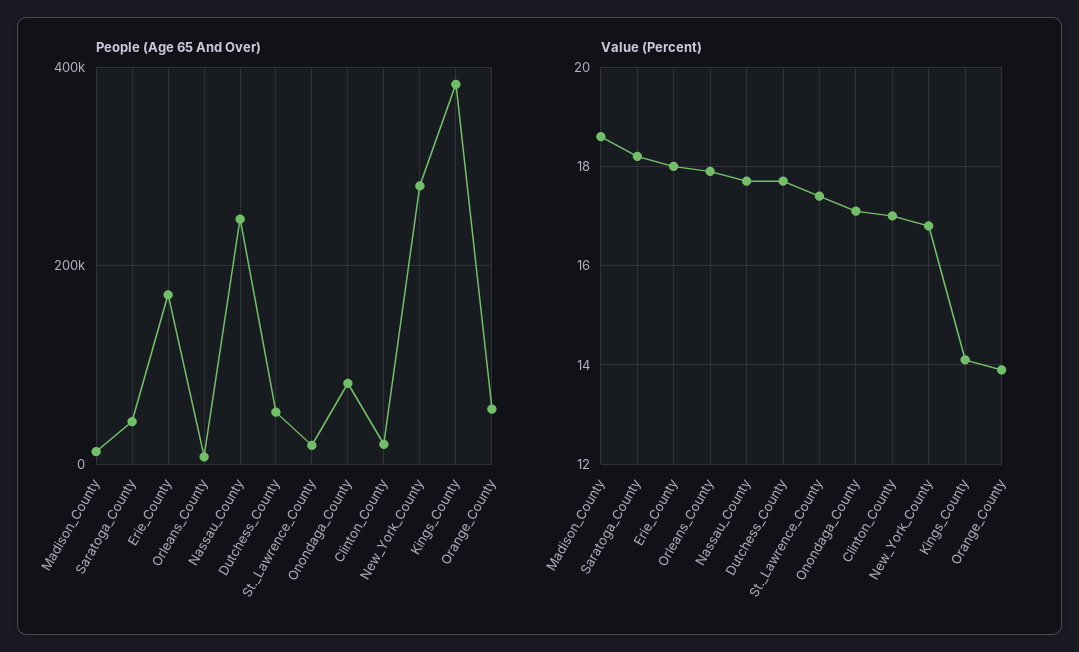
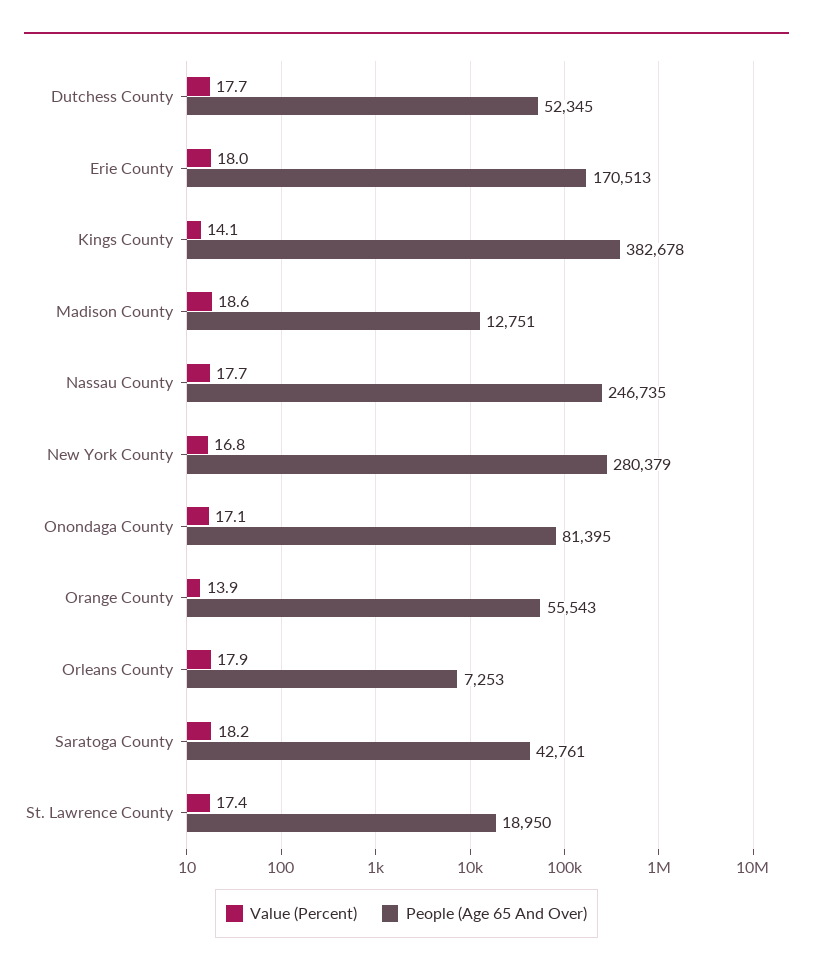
People (Age 65 And Over), Clinton_County: 20000 -> none
Value (Percent), Clinton_County: 17 -> none

